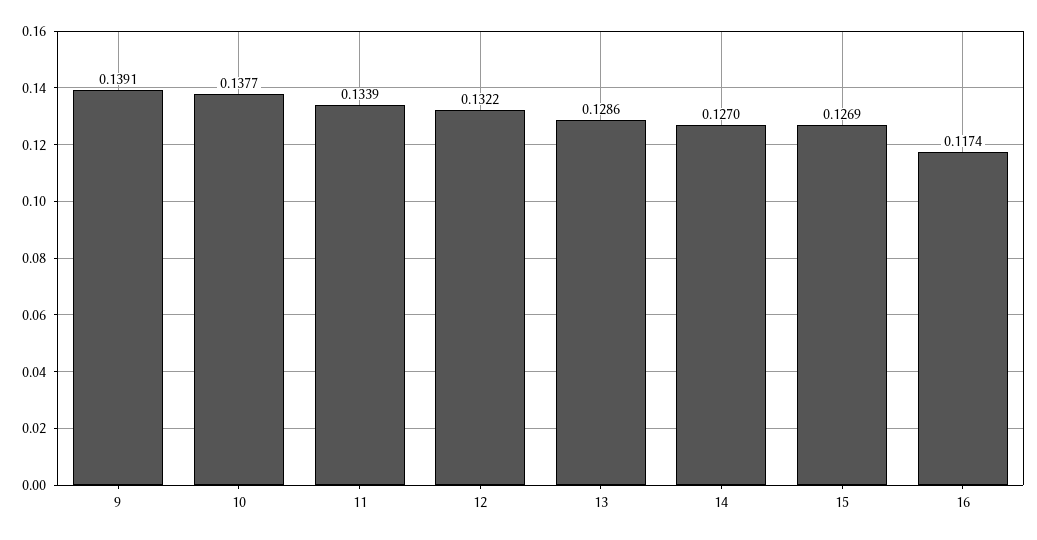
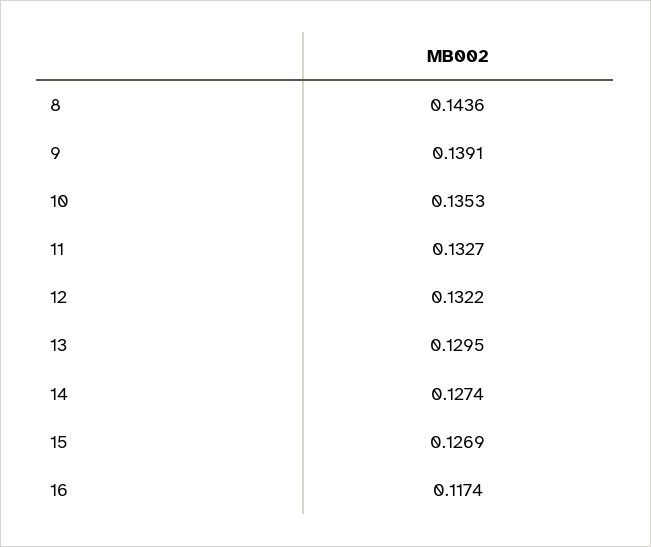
10: 0.1377 -> 0.1353
11: 0.1339 -> 0.1327
13: 0.1286 -> 0.1295
14: 0.127 -> 0.1274
8: none -> 0.1436

